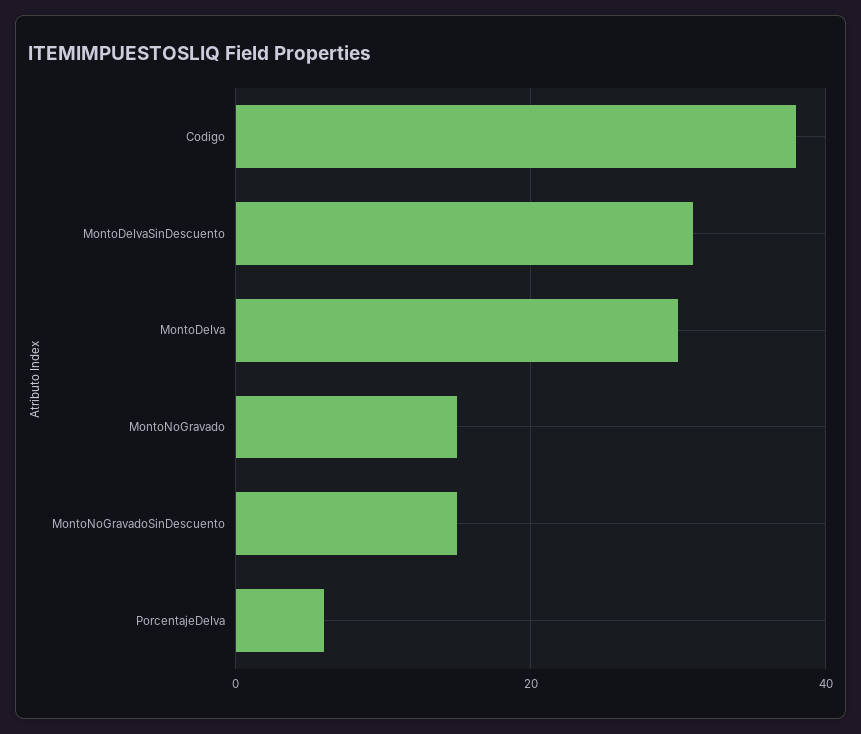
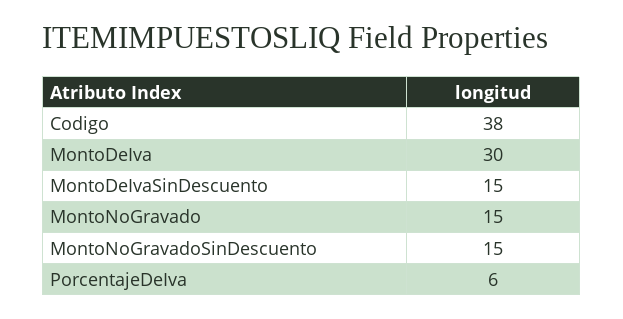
MontoDeIvaSinDescuento: 30 -> 15

